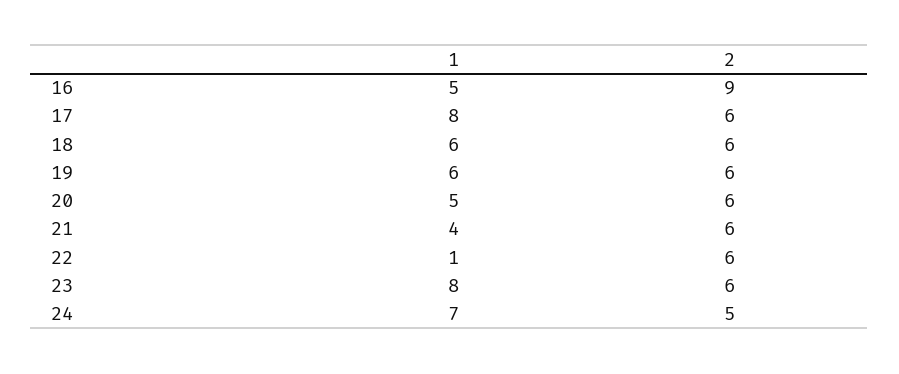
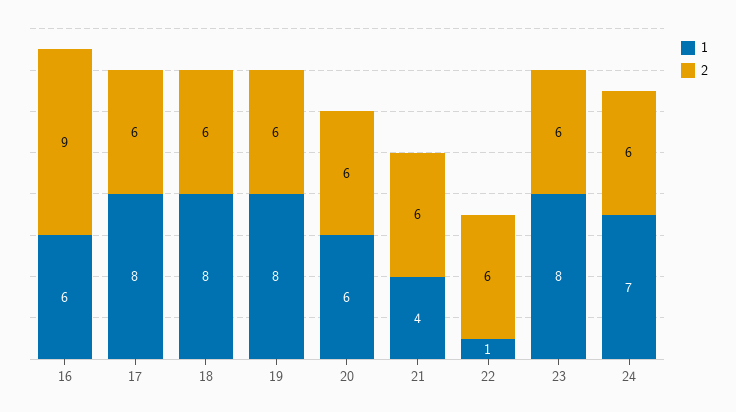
1, 16: 5 -> 6
1, 18: 6 -> 8
1, 19: 6 -> 8
1, 20: 5 -> 6
2, 24: 5 -> 6

